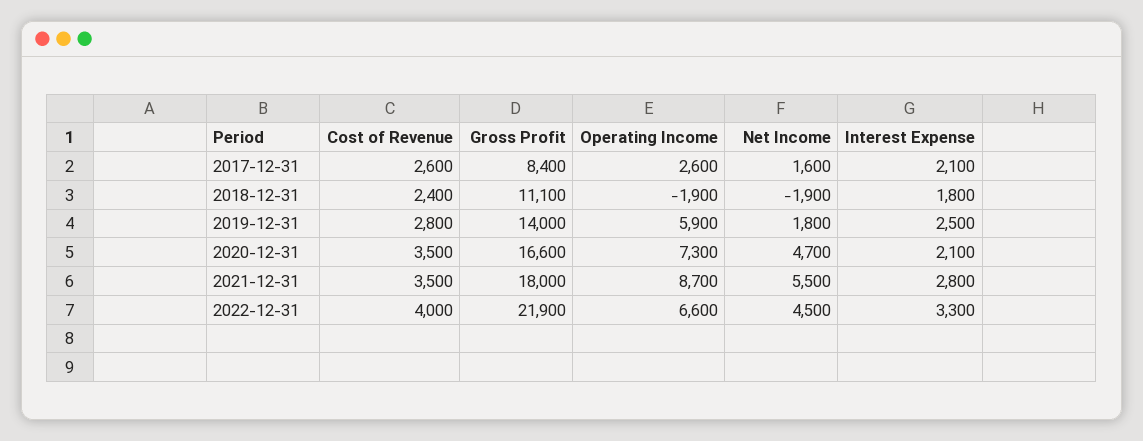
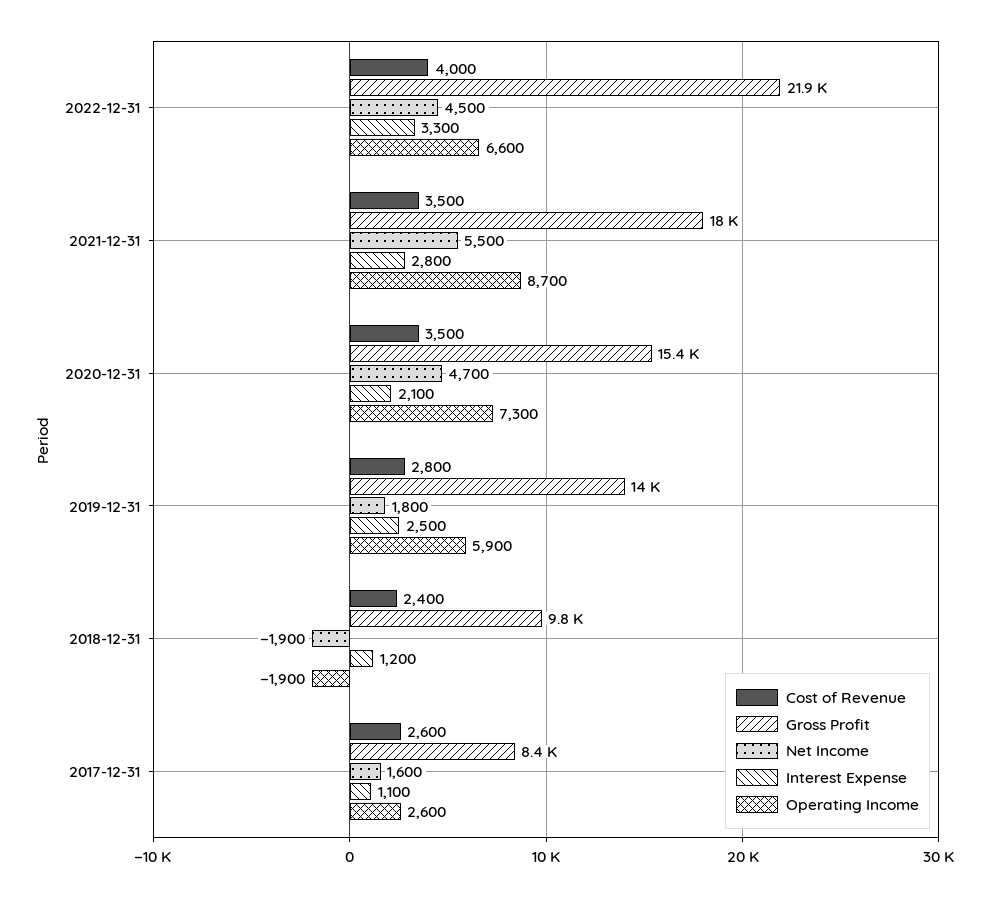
Interest Expense, 2017-12-31: 2100 -> 1100
Gross Profit, 2018-12-31: 11100 -> 9800
Interest Expense, 2018-12-31: 1800 -> 1200
Gross Profit, 2020-12-31: 16600 -> 15400

